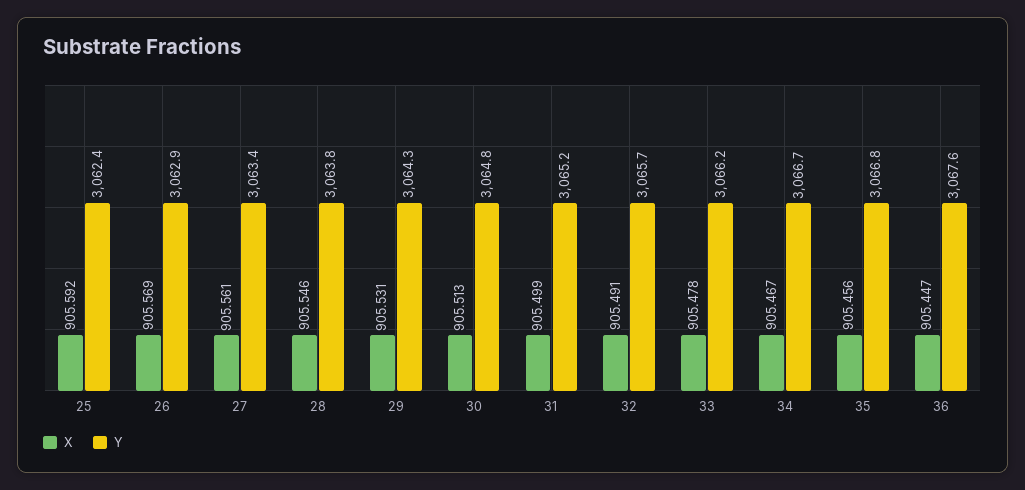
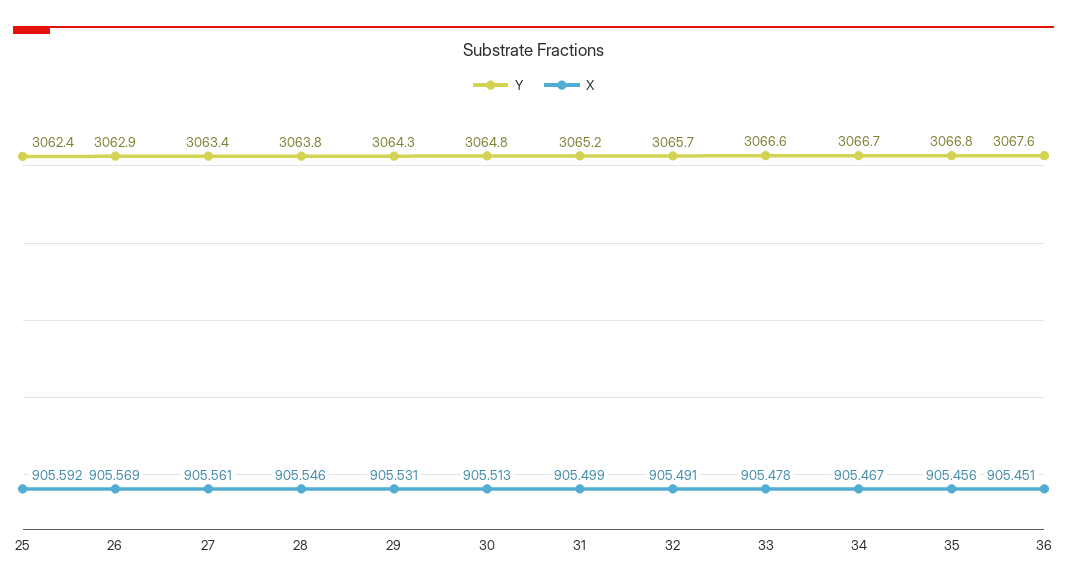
Y, 33: 3066.2 -> 3066.6
X, 36: 905.447 -> 905.451

